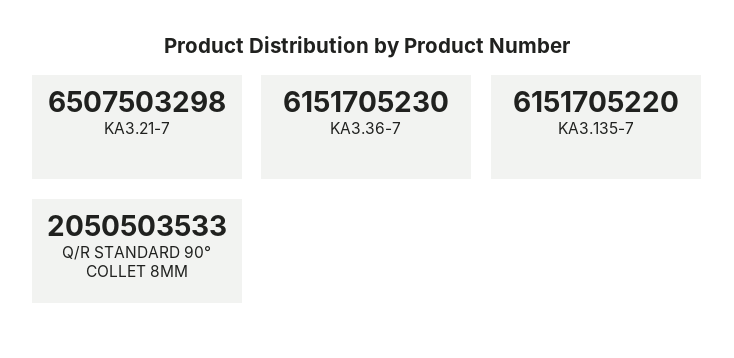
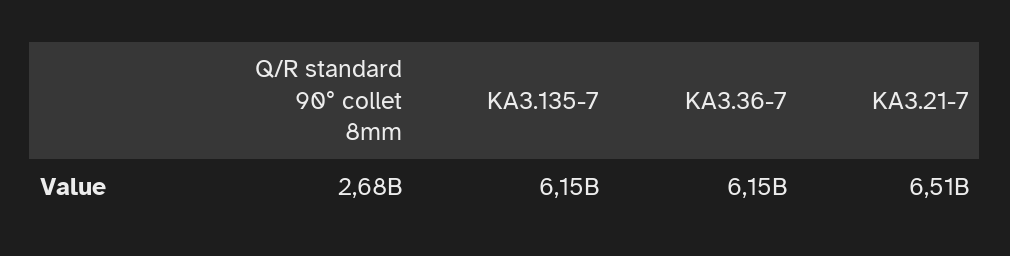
Q/R STANDARD 90° COLLET 8MM: 2050503533 -> 2680000000

